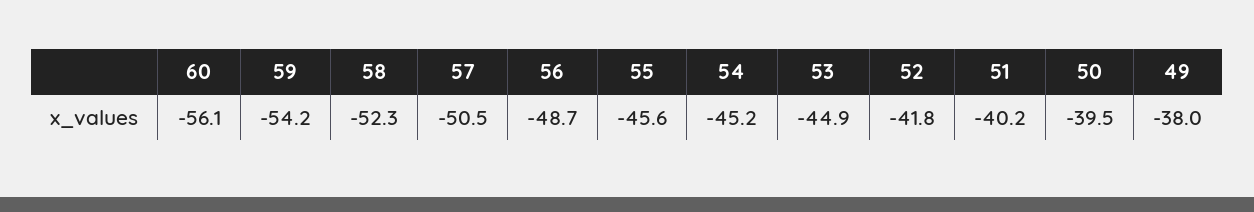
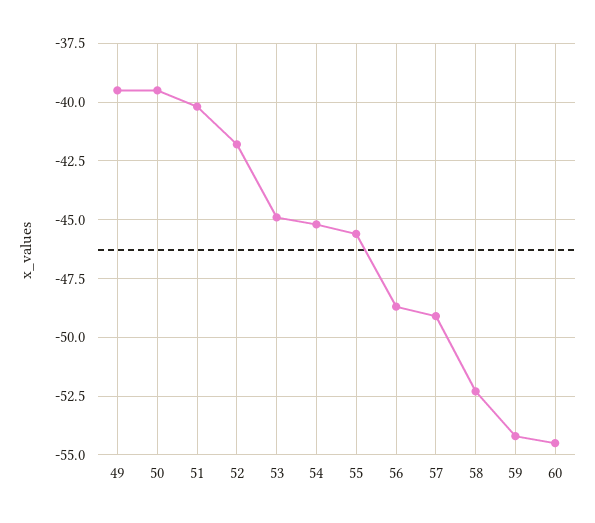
60: -56.1 -> -54.5
57: -50.5 -> -49
49: -38 -> -39.5

